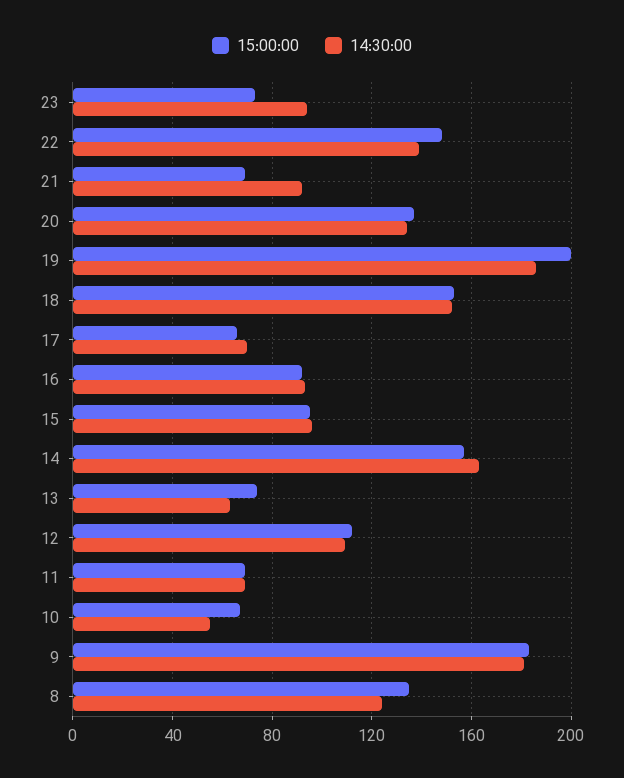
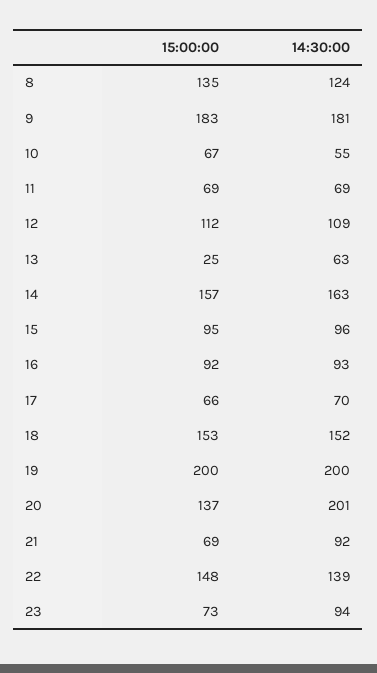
14:30:00, 20: 135 -> 201
14:30:00, 19: 185 -> 200
15:00:00, 13: 75 -> 25

